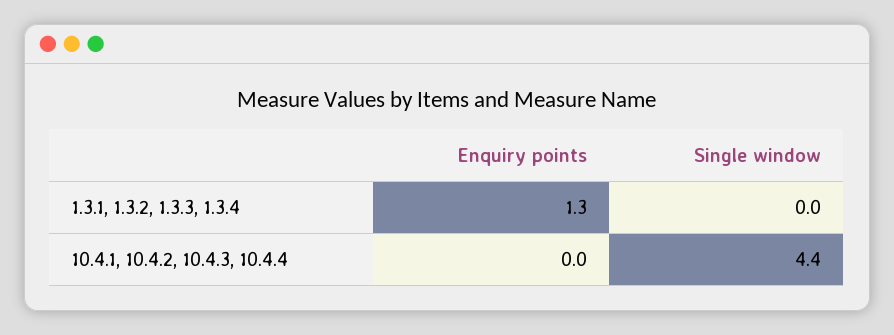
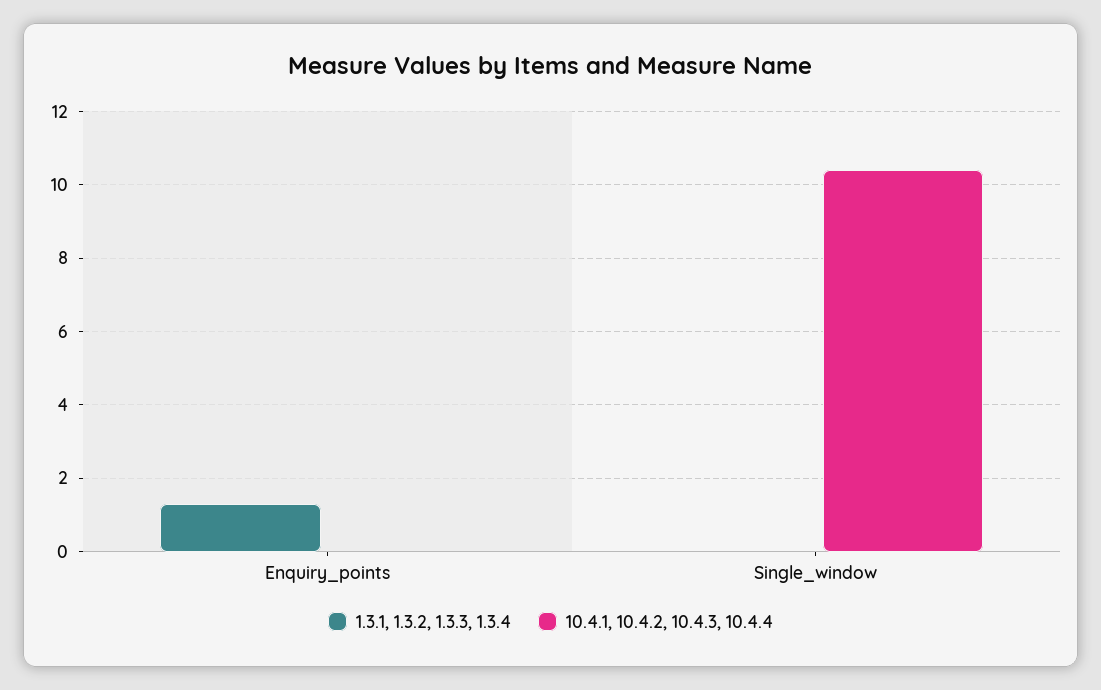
10.4.1, 10.4.2, 10.4.3, 10.4.4, Single window: 4.4 -> 10.5

